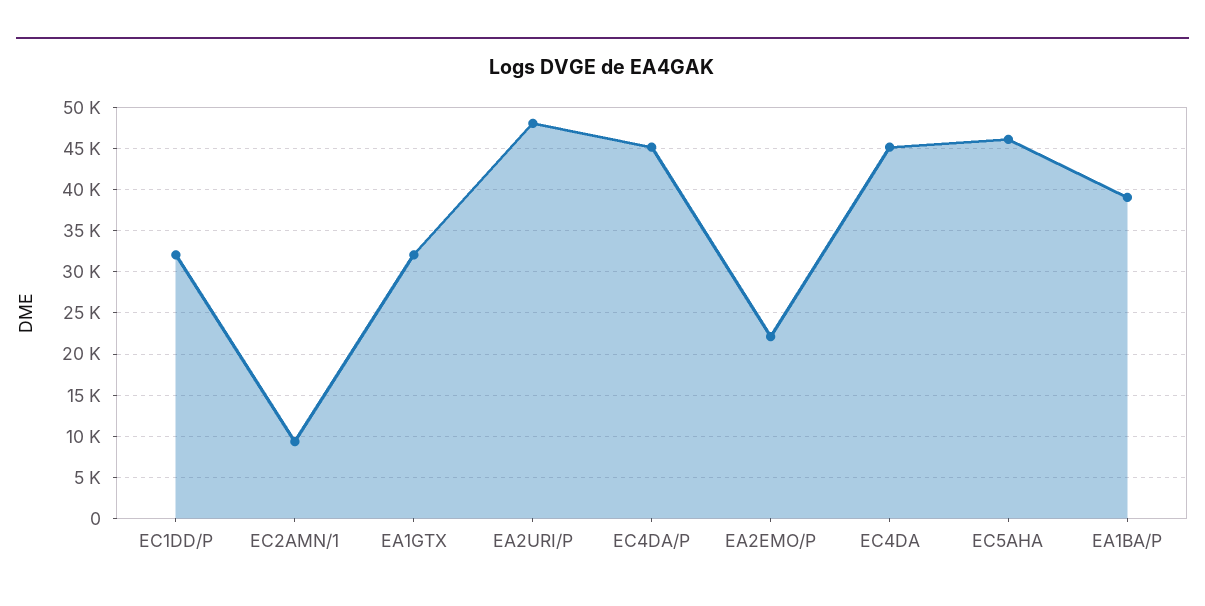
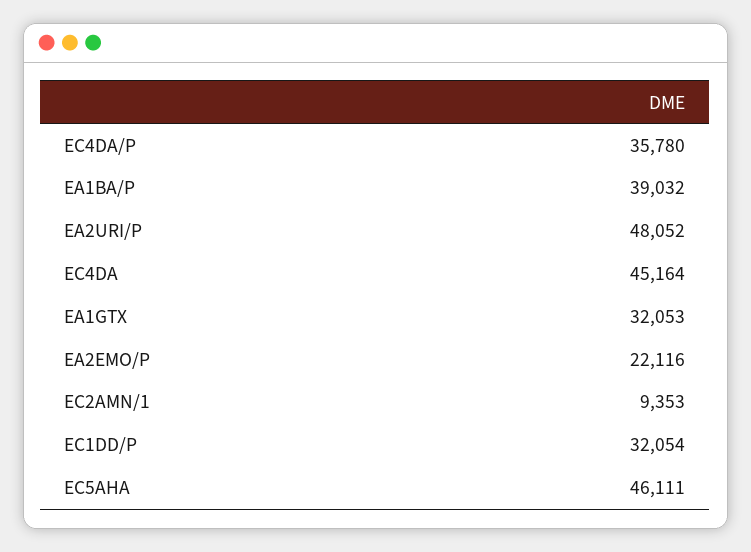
EC4DA/P: 45000 -> 35780

